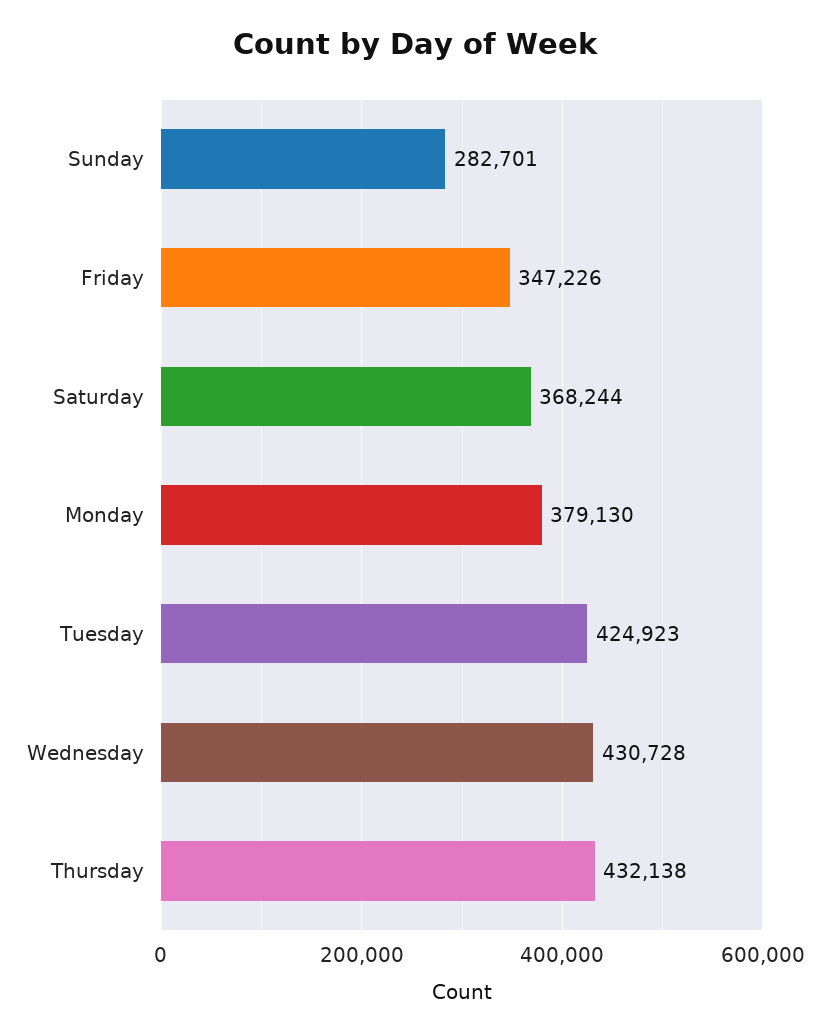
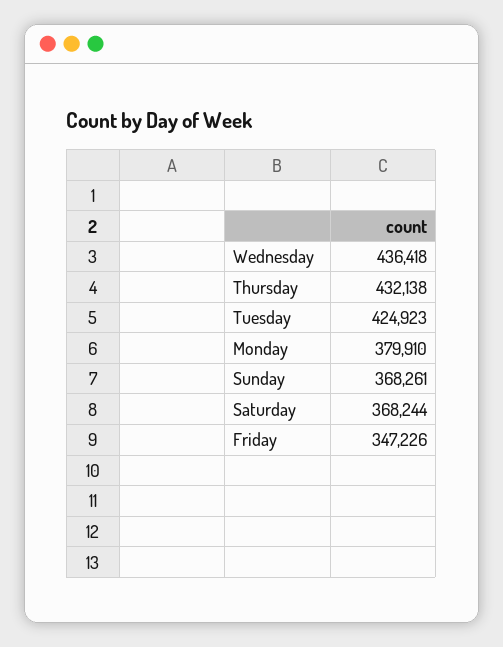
Sunday: 282701 -> 368261
Monday: 379130 -> 379910
Wednesday: 430728 -> 436418

